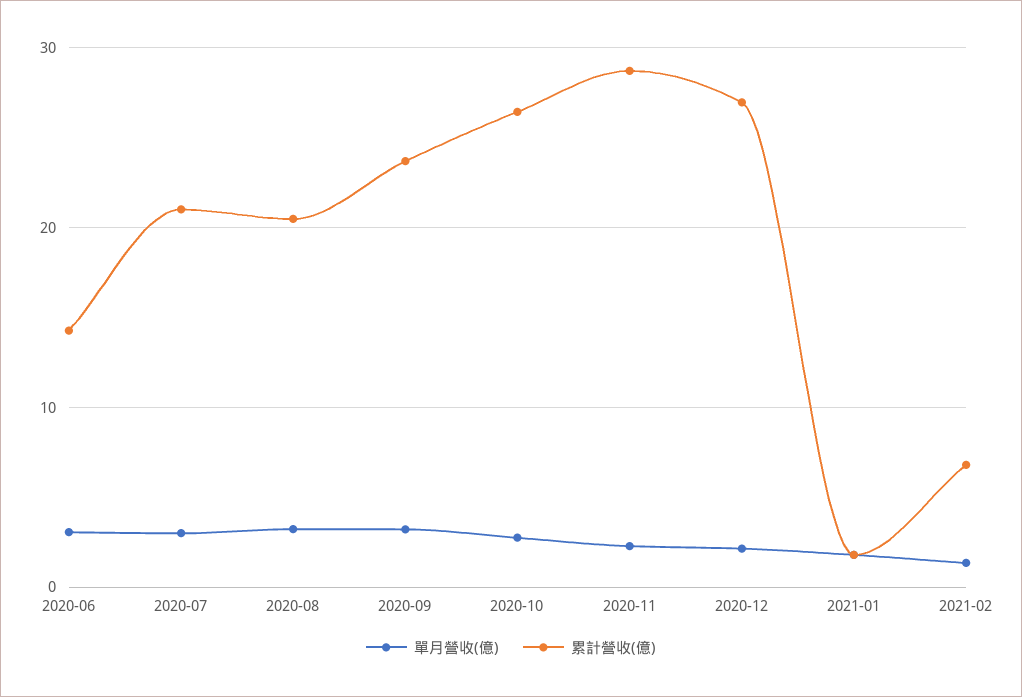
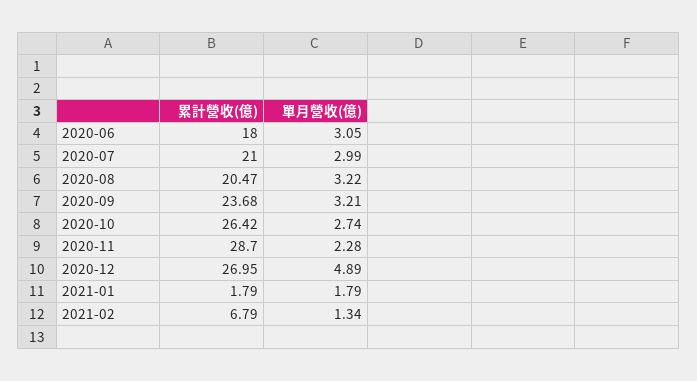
累計營收(億), 2020-06: 14 -> 18
單月營收(億), 2020-12: 2 -> 4.89

